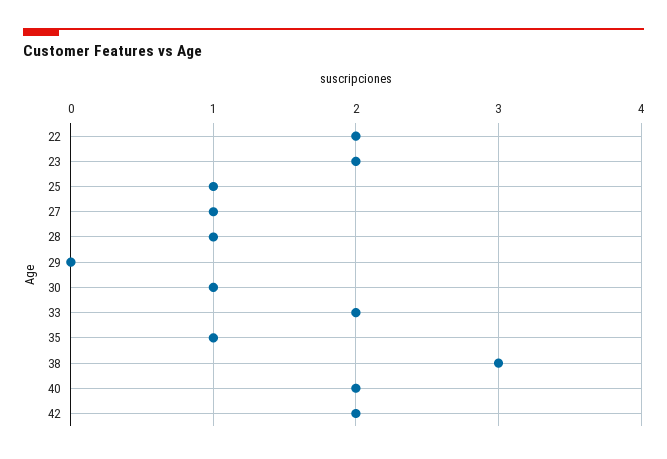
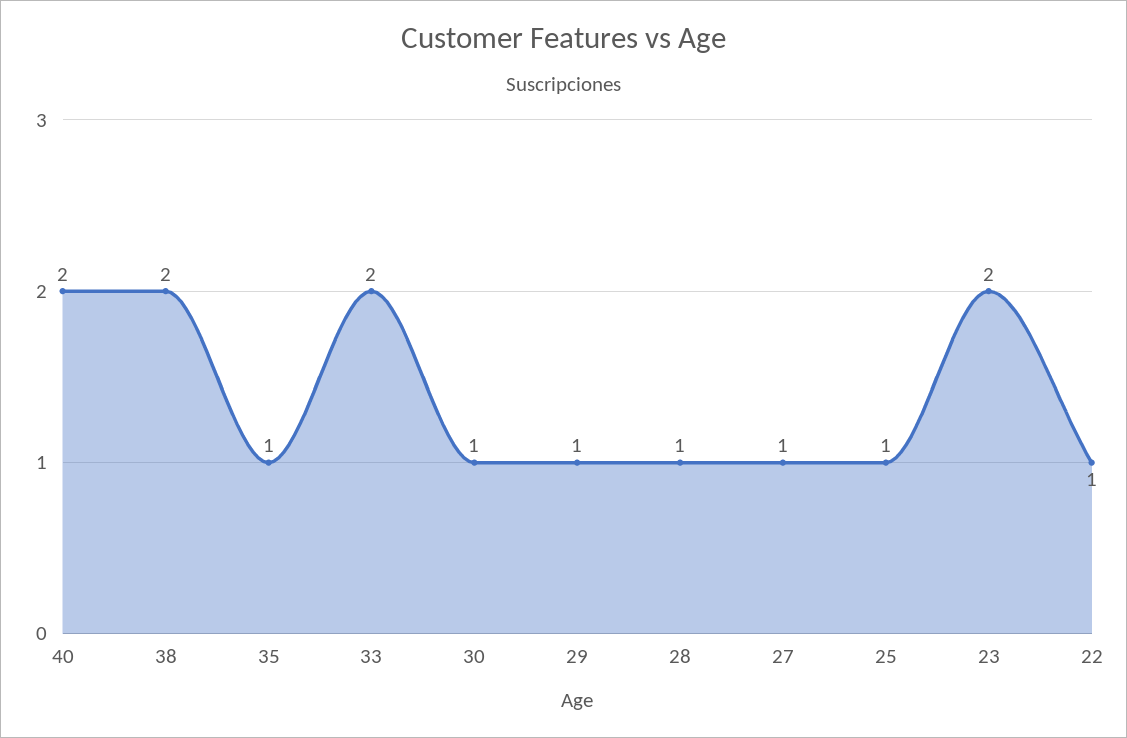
22: 2 -> 1
29: 0 -> 1
38: 3 -> 2
42: 2 -> none

